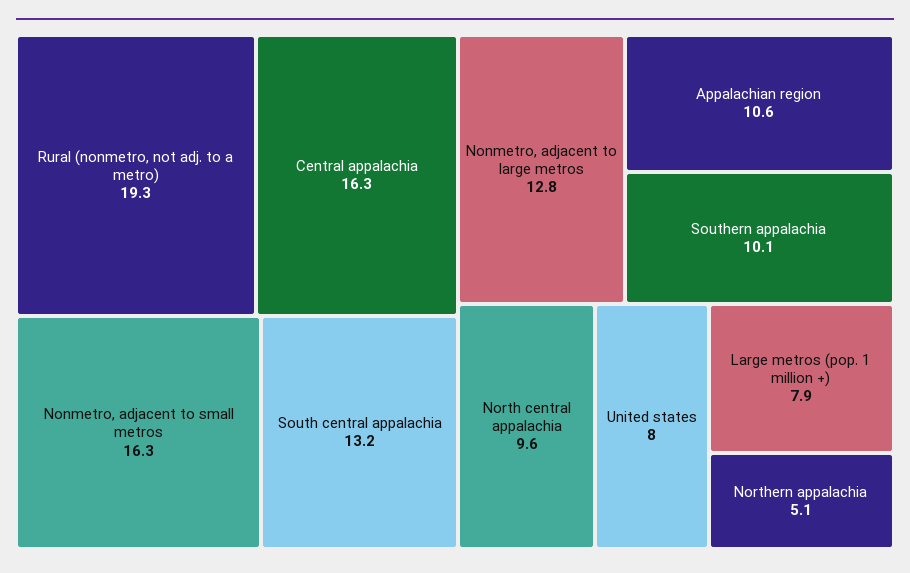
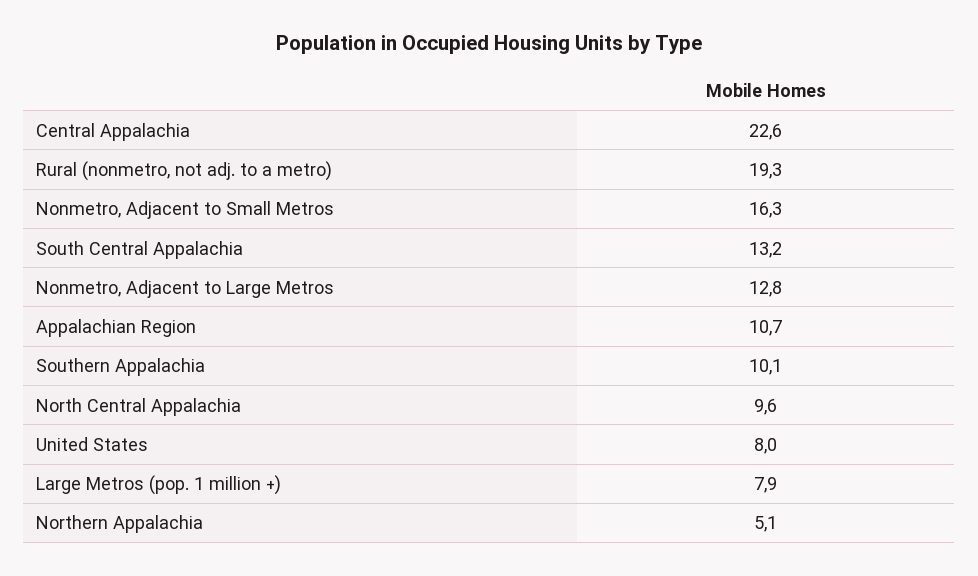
Central appalachia: 16.3 -> 22.6
Appalachian region: 10.6 -> 10.7

